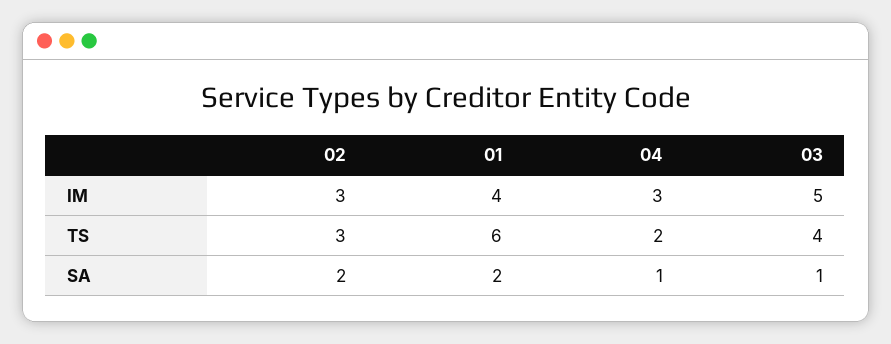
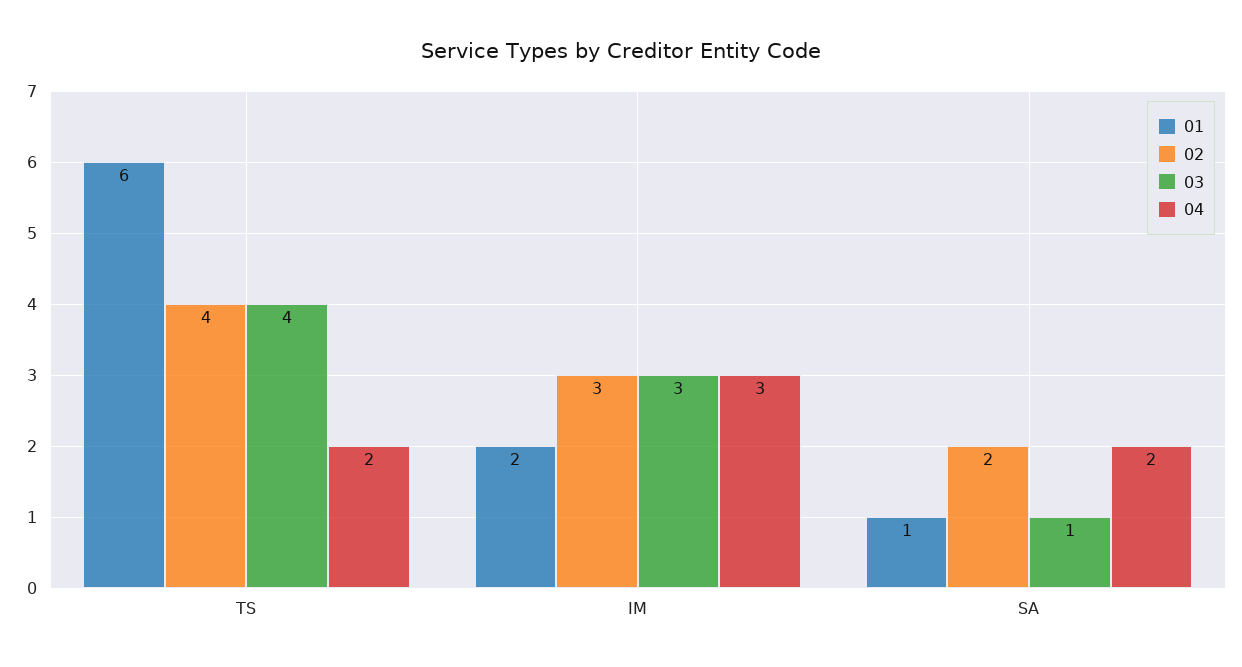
01, IM: 4 -> 2
03, IM: 5 -> 3
02, TS: 3 -> 4
01, SA: 2 -> 1
04, SA: 1 -> 2

